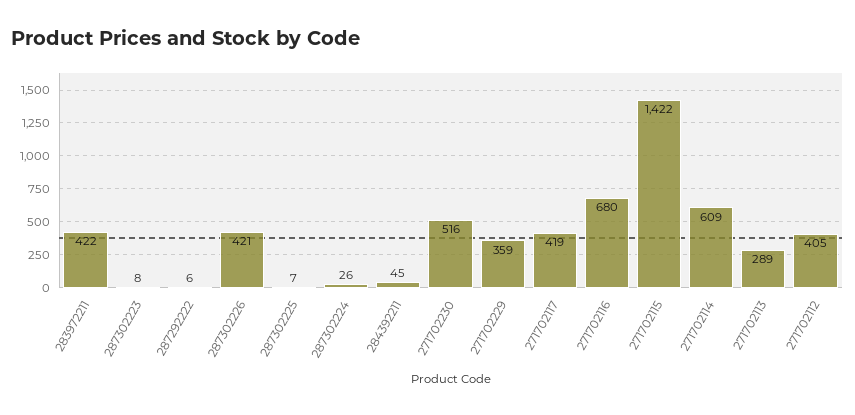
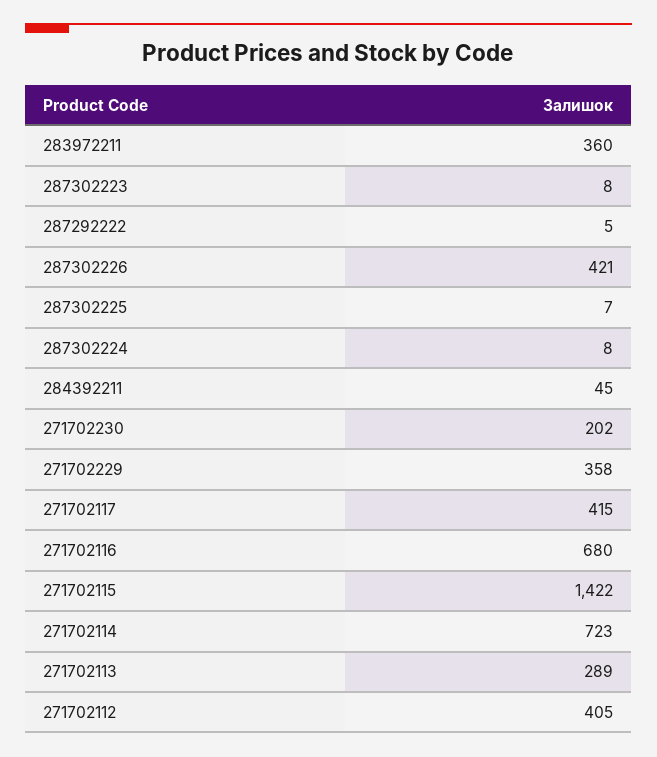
283972211: 422 -> 360
287292222: 6 -> 5
287302224: 26 -> 8
271702230: 516 -> 202
271702229: 359 -> 358
271702117: 419 -> 415
271702114: 609 -> 723

